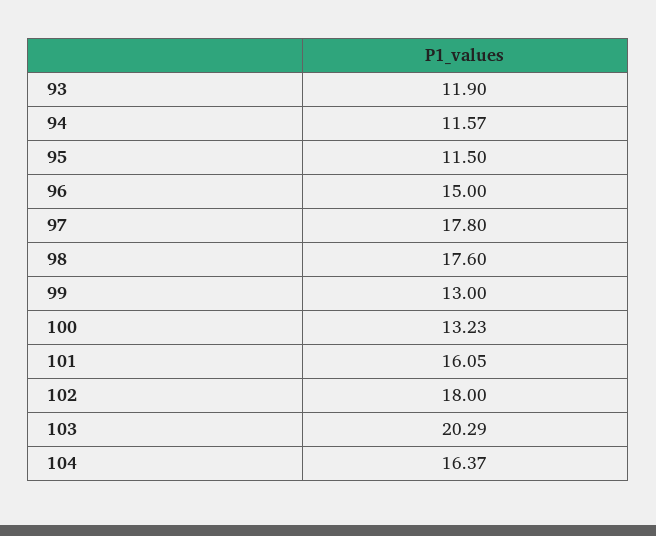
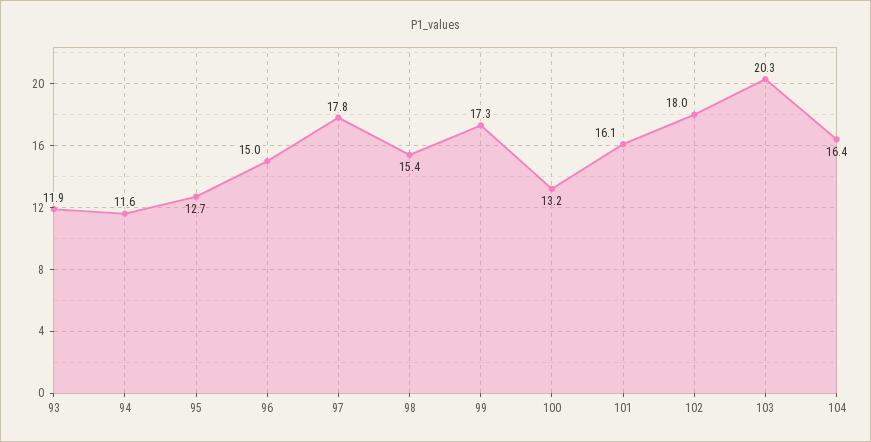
95: 11.5 -> 12.7
98: 17.6 -> 15.4
99: 13 -> 17.3

